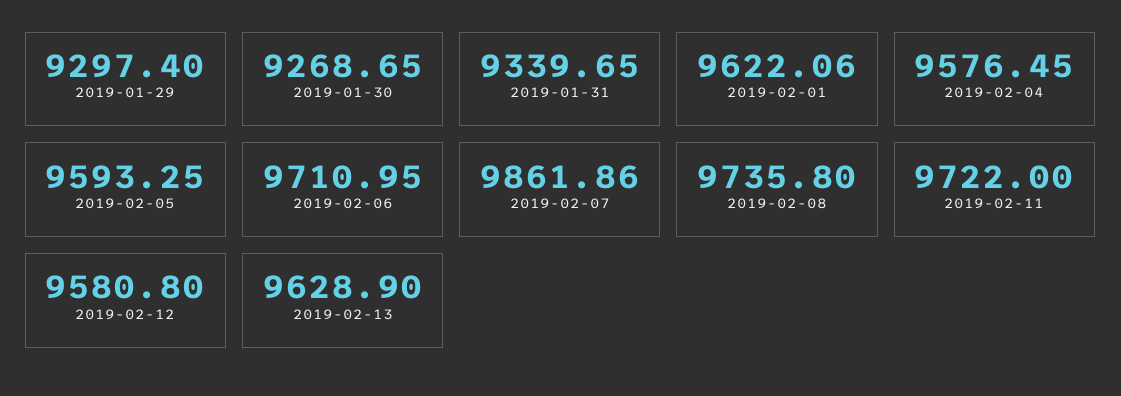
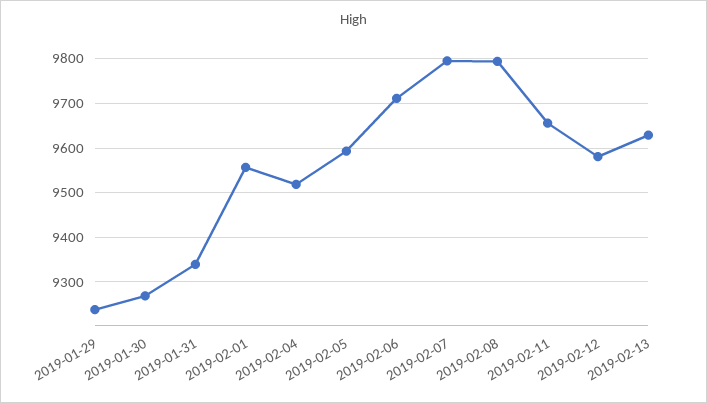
2019-01-29: 9297.4 -> 9240
2019-02-01: 9622.06 -> 9560
2019-02-04: 9576.45 -> 9520
2019-02-07: 9861.86 -> 9800
2019-02-08: 9735.8 -> 9800
2019-02-11: 9722 -> 9660

